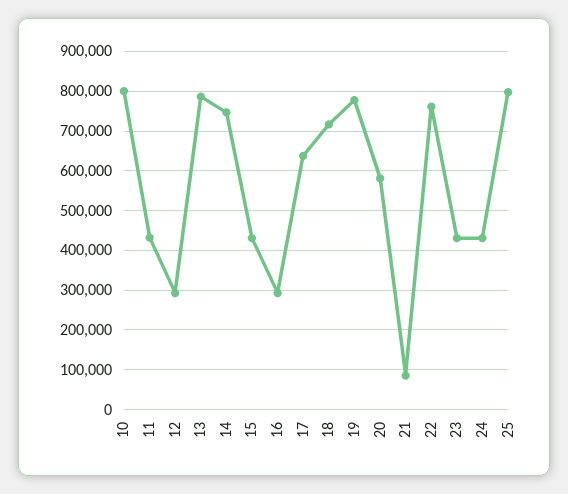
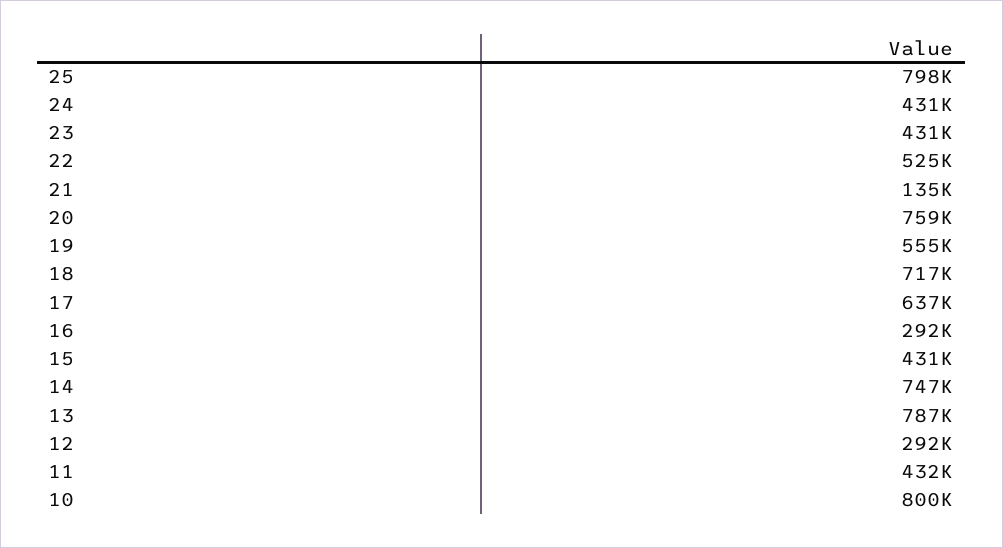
19: 780000 -> 555000
20: 580000 -> 759000
21: 80000 -> 135000
22: 760000 -> 525000

